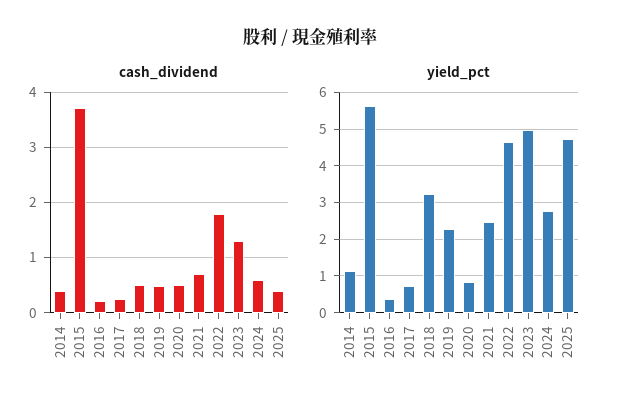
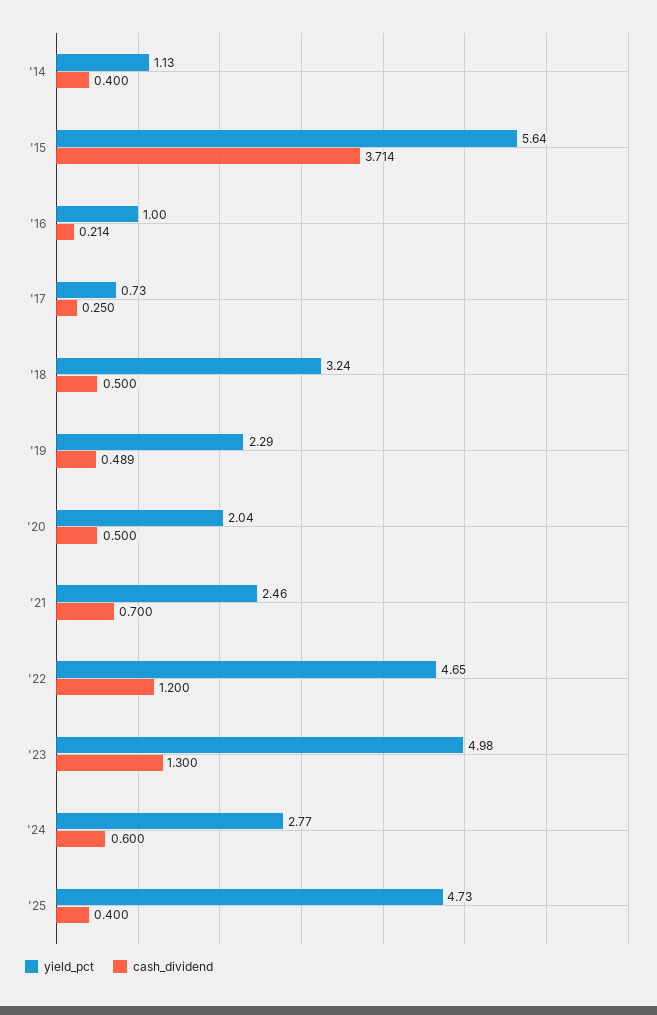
cash_dividend, 2022: 1.8 -> 1.2
yield_pct, 2016: 0.4 -> 1
yield_pct, 2020: 0.8 -> 2.04

